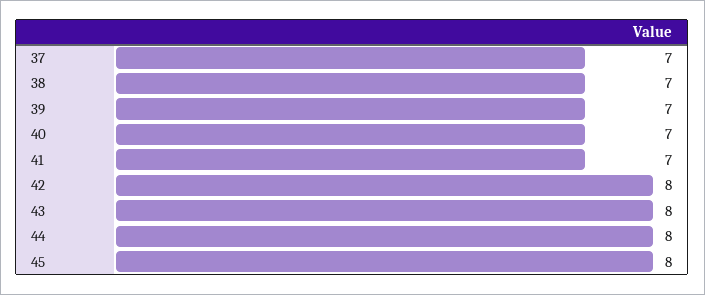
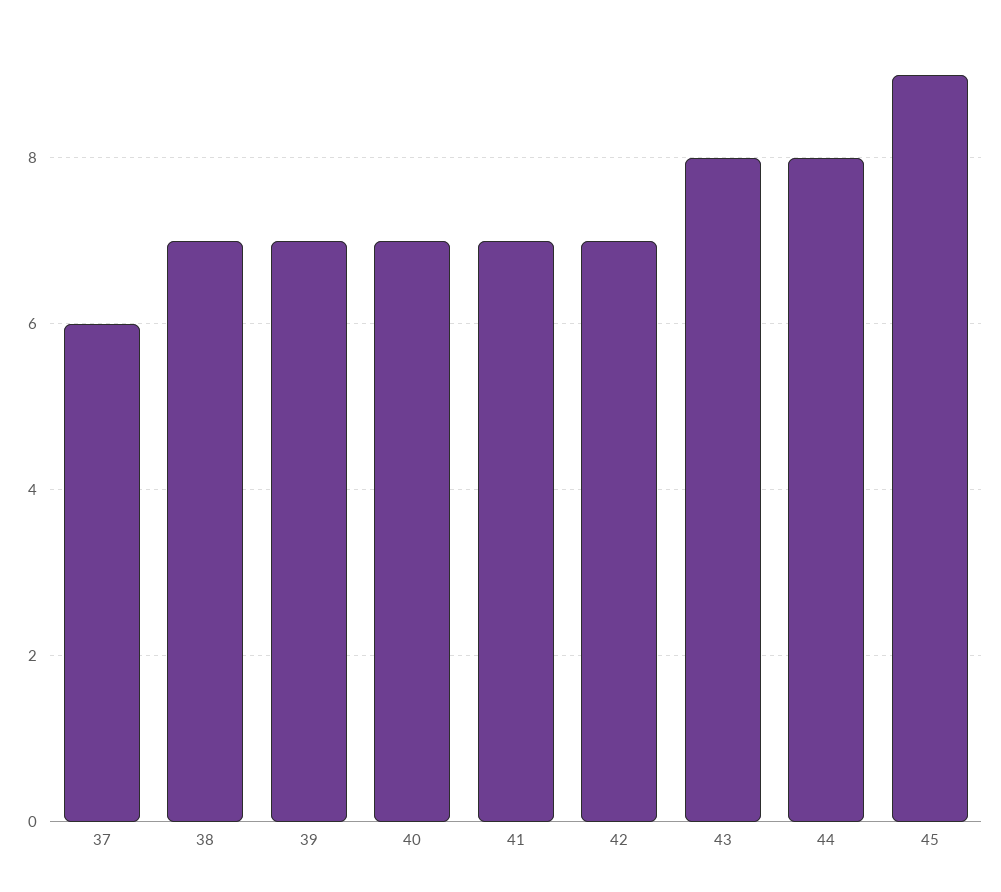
37: 7 -> 6
42: 8 -> 7
45: 8 -> 9

